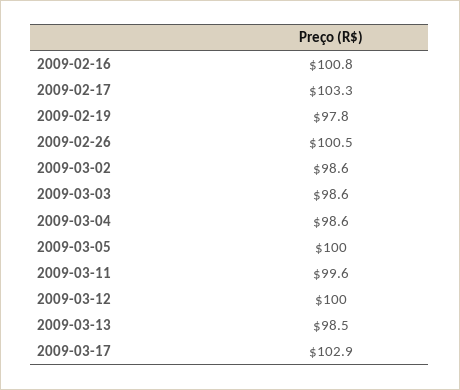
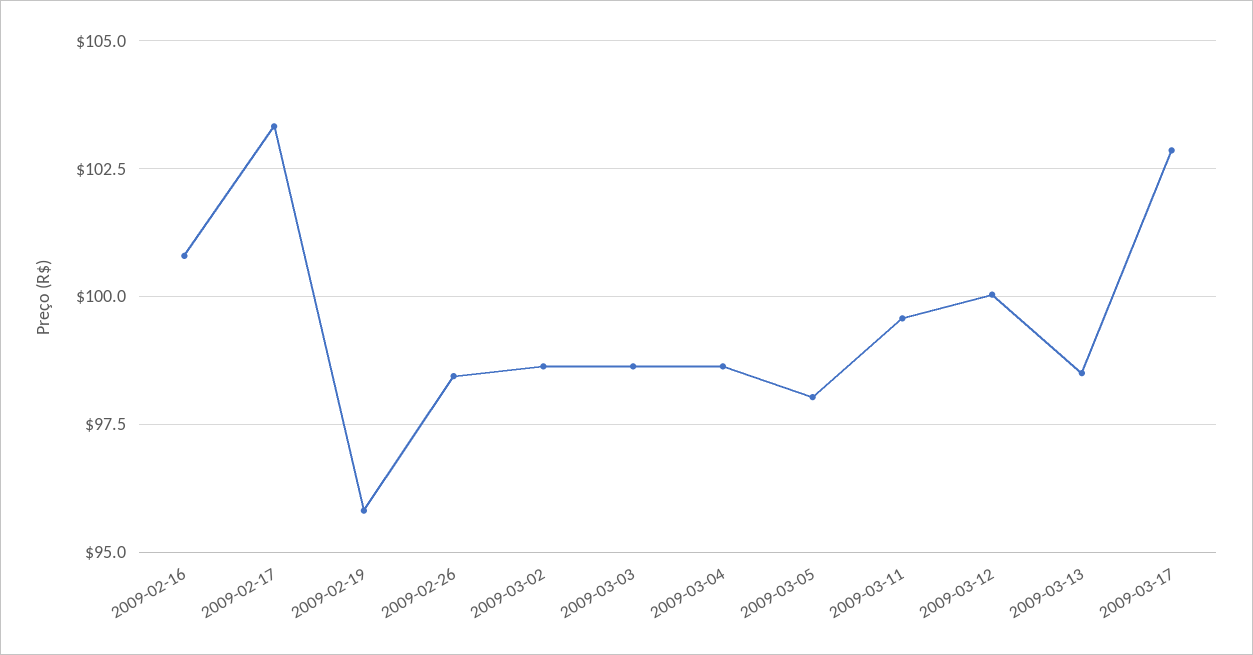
2009-02-19: 97.8 -> 95.75
2009-02-26: 100.5 -> 98.5
2009-03-05: 100 -> 98

